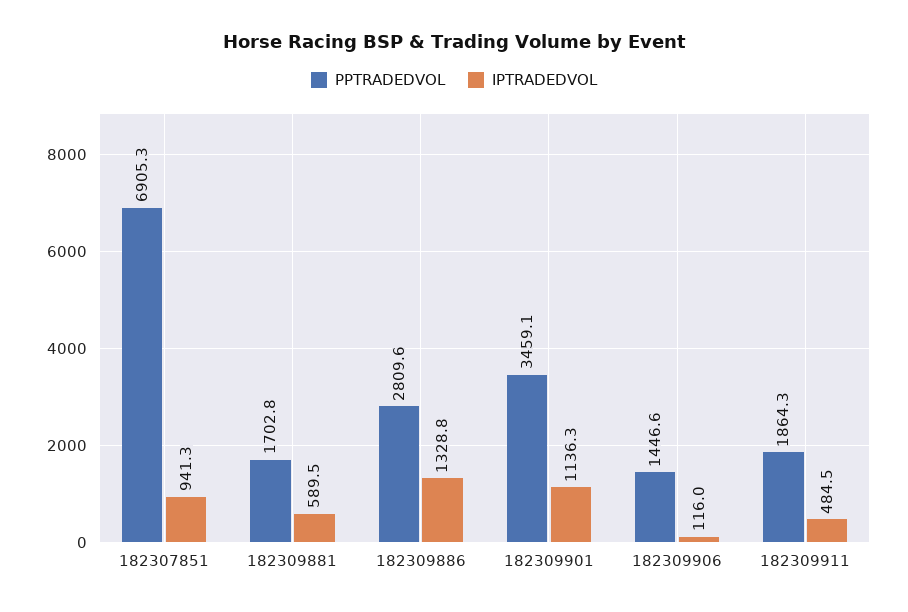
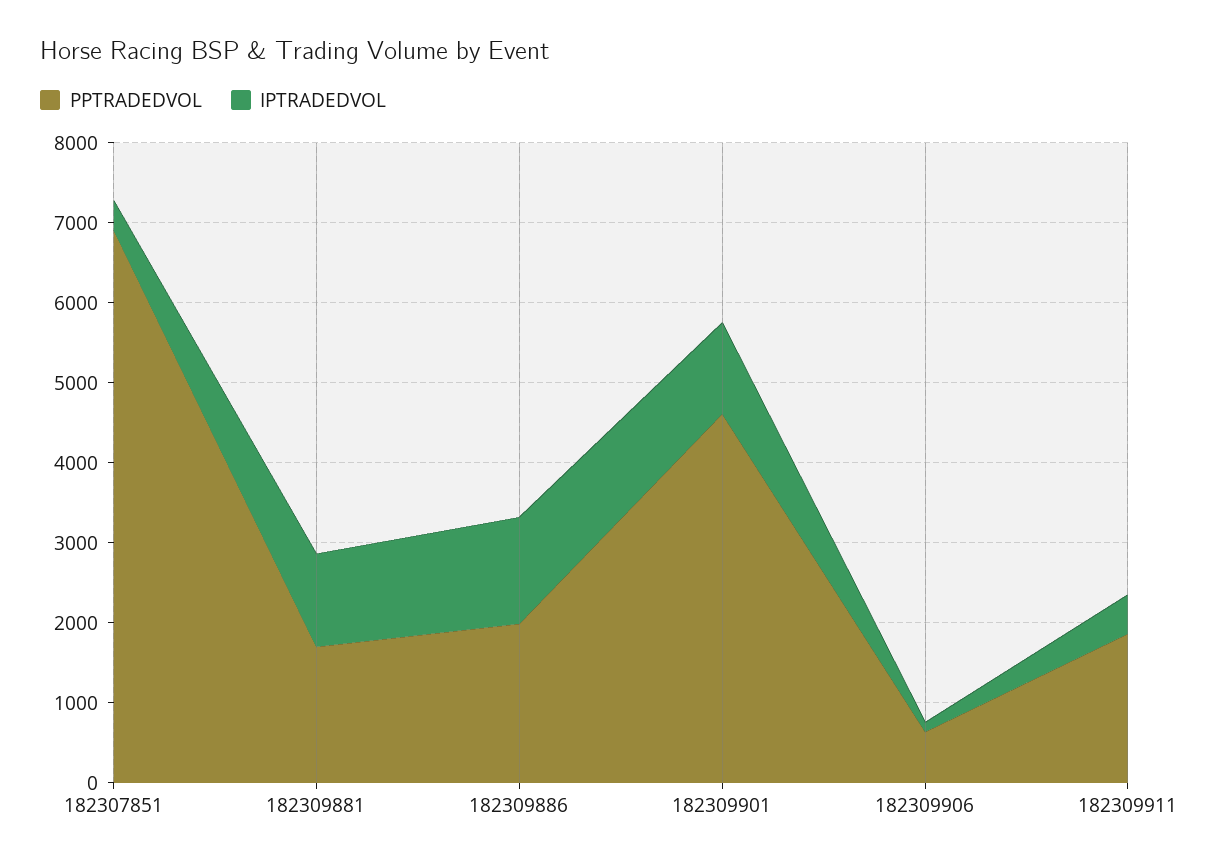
IPTRADEDVOL, 182307851: 941.3 -> 400
IPTRADEDVOL, 182309881: 589.5 -> 1200
PPTRADEDVOL, 182309886: 2809.6 -> 2000
PPTRADEDVOL, 182309901: 3459.1 -> 4600
PPTRADEDVOL, 182309906: 1446.6 -> 600

